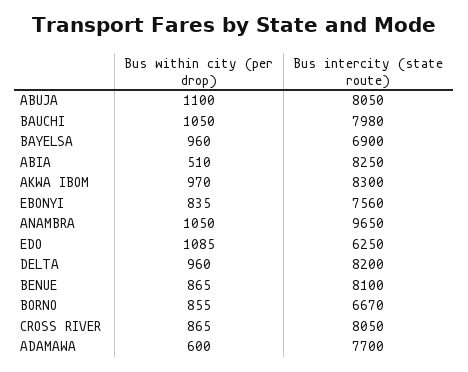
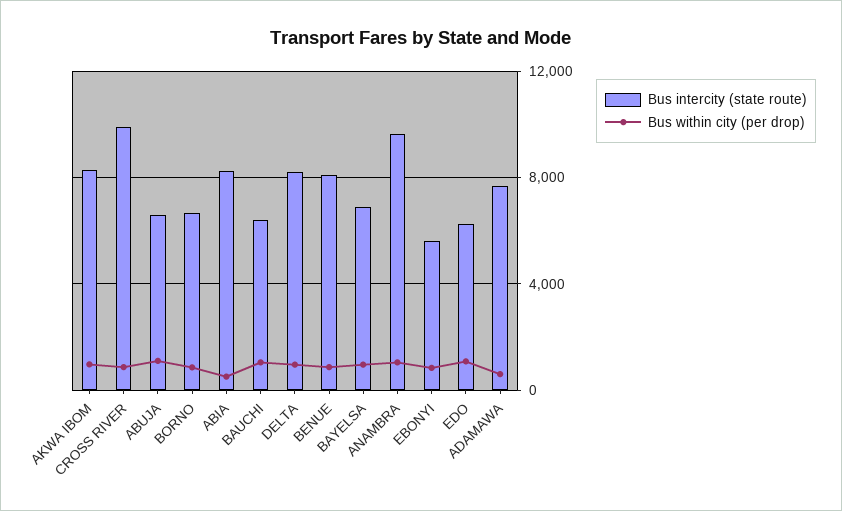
Bus intercity (state route), ABUJA: 8050 -> 6500
Bus intercity (state route), BAUCHI: 7980 -> 6500
Bus intercity (state route), EBONYI: 7560 -> 5500
Bus intercity (state route), CROSS RIVER: 8050 -> 10000

